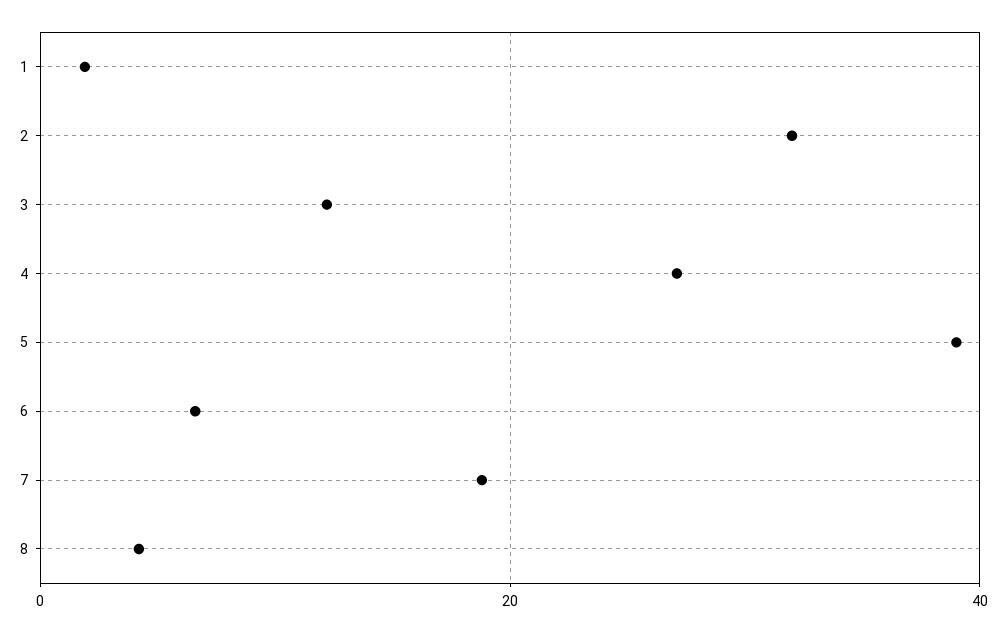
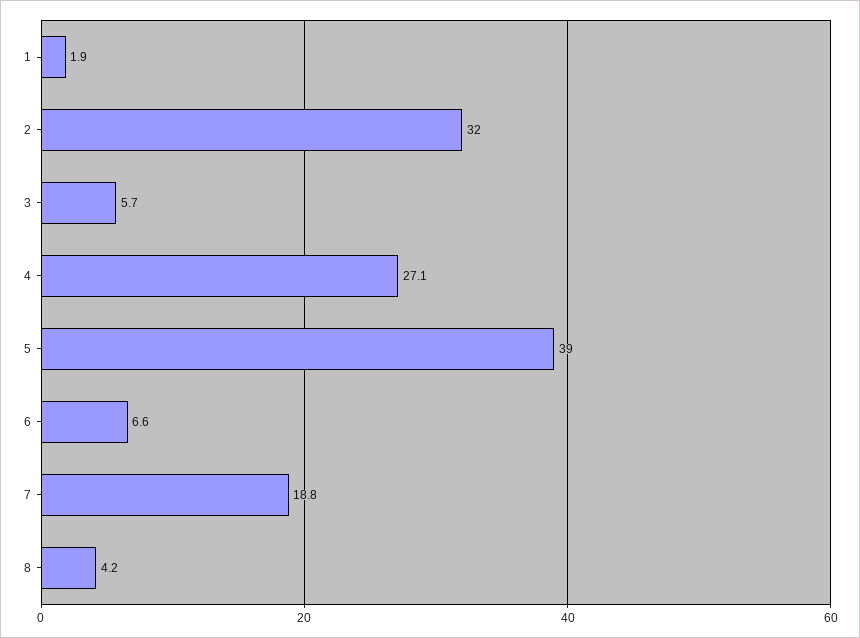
3: 12 -> 5.7

